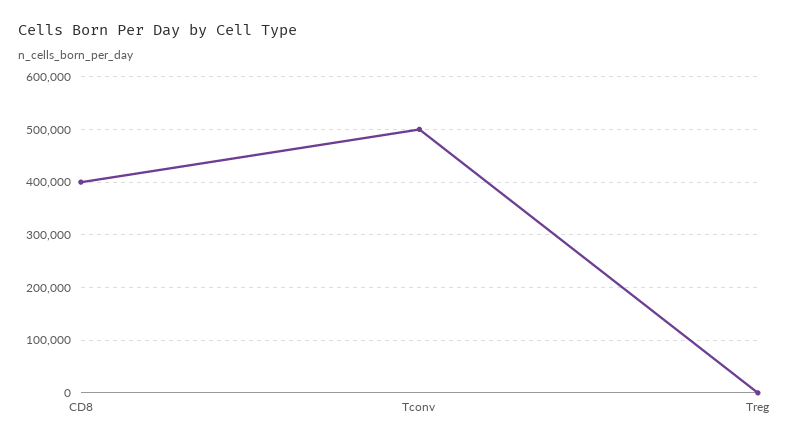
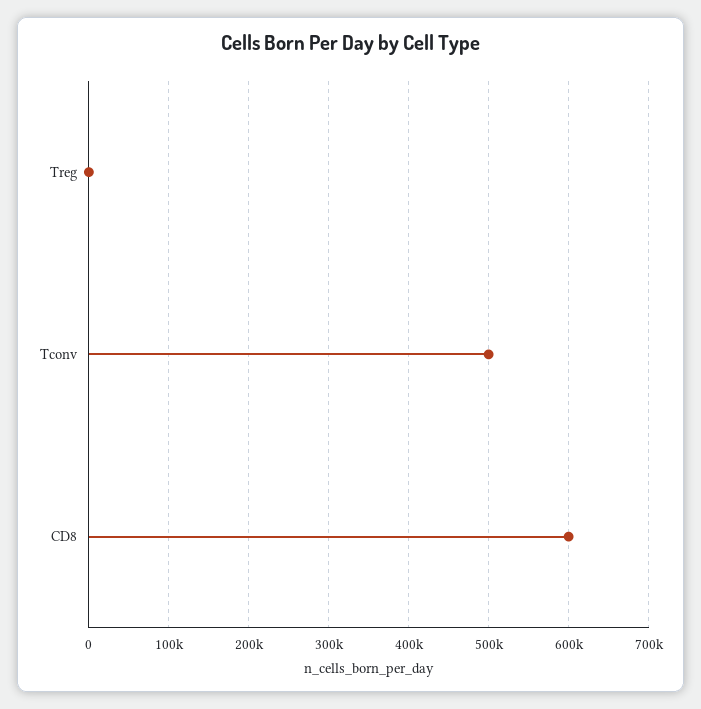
CD8: 400000 -> 600000

